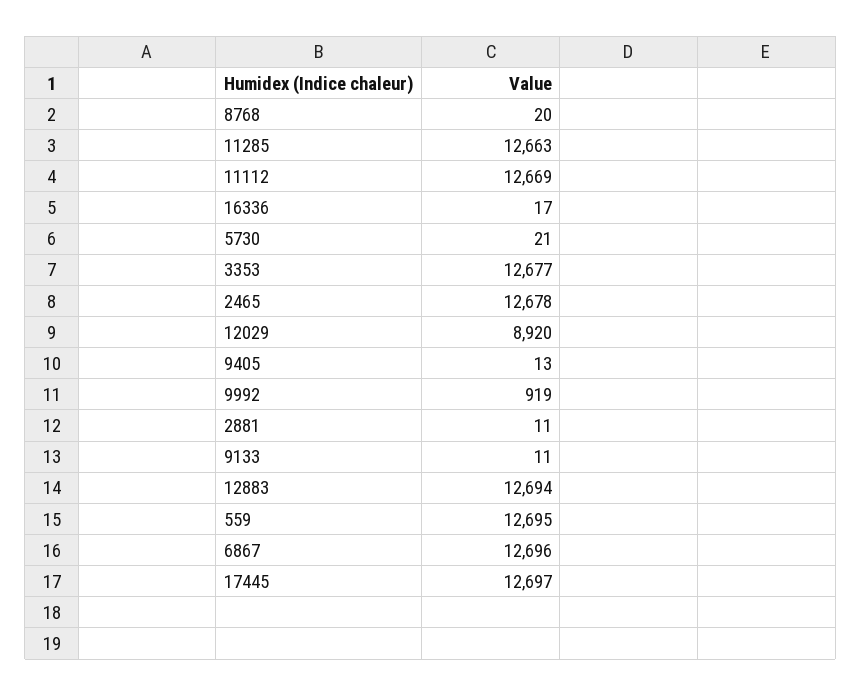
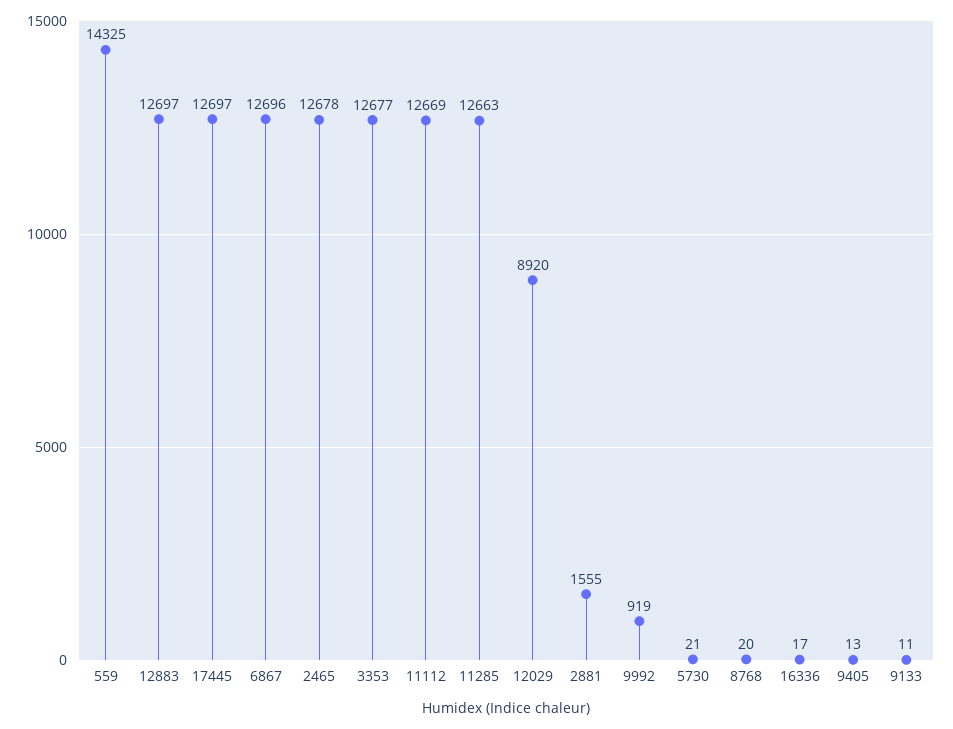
2881: 11 -> 1555
12883: 12694 -> 12697
559: 12695 -> 14325

